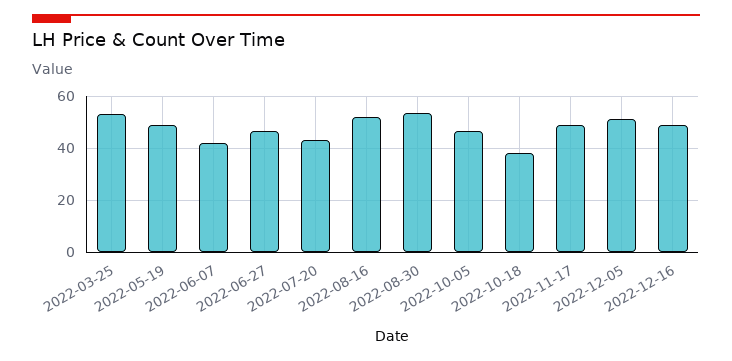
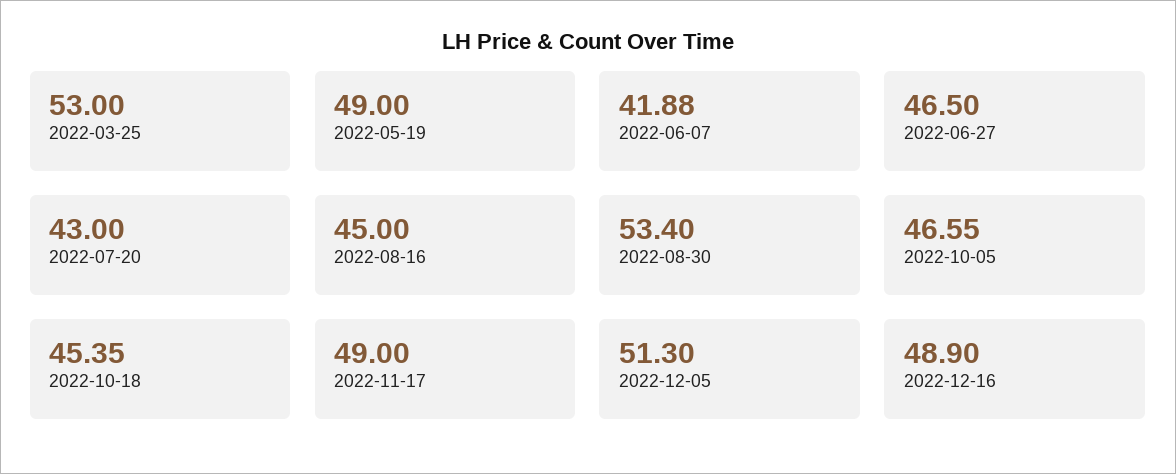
2022-08-16: 52.5 -> 45
2022-10-18: 37.5 -> 45.35

